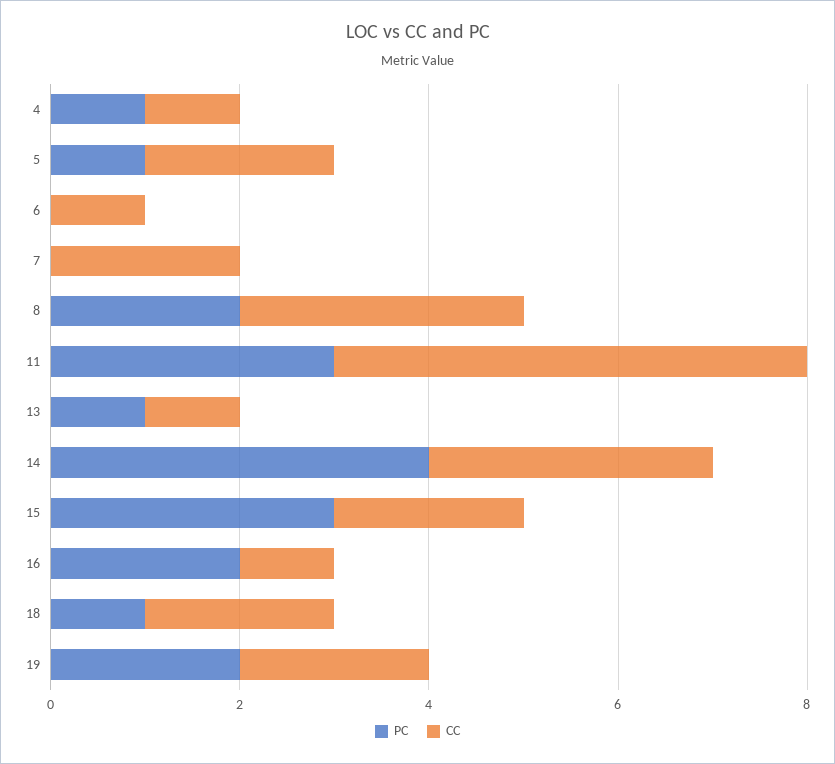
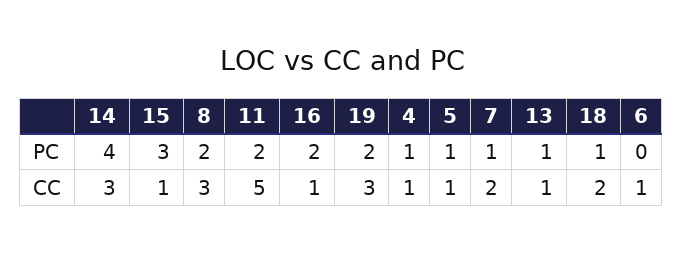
CC, 5: 2 -> 1
PC, 7: 0 -> 1
PC, 11: 3 -> 2
CC, 15: 2 -> 1
CC, 19: 2 -> 3

